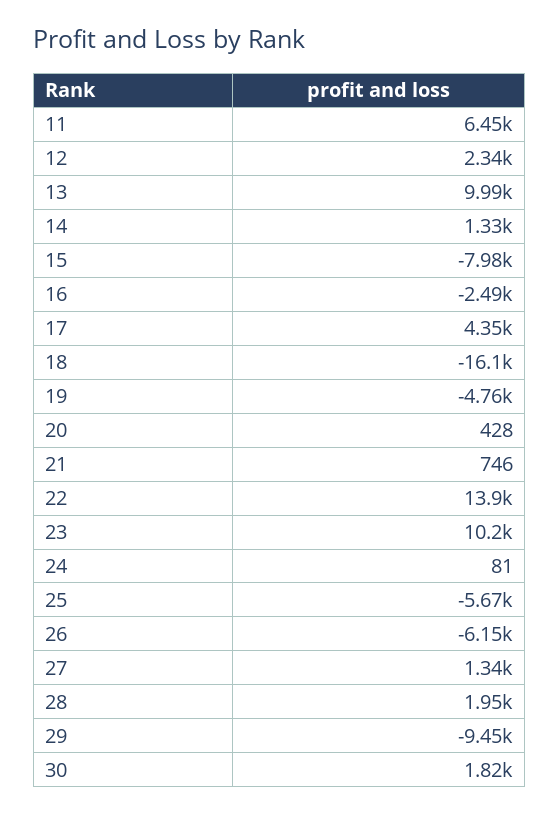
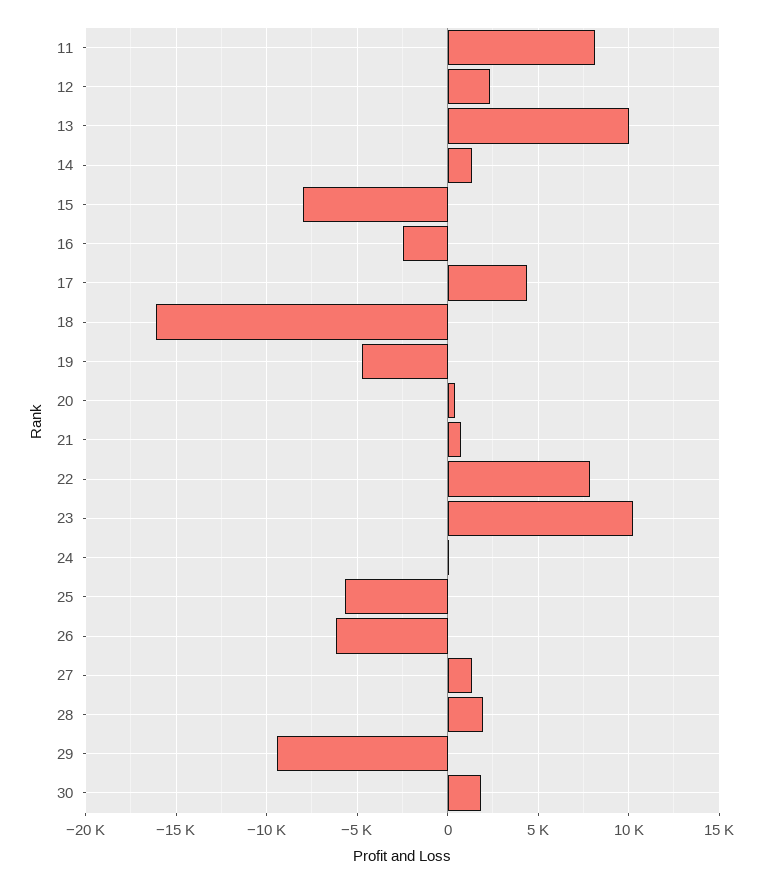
11: 6450 -> 8000
22: 13900 -> 8000

